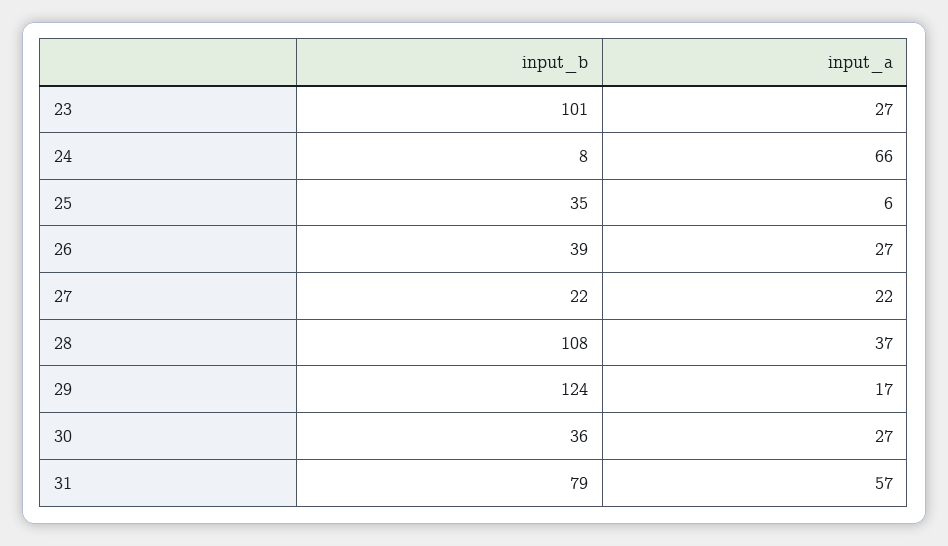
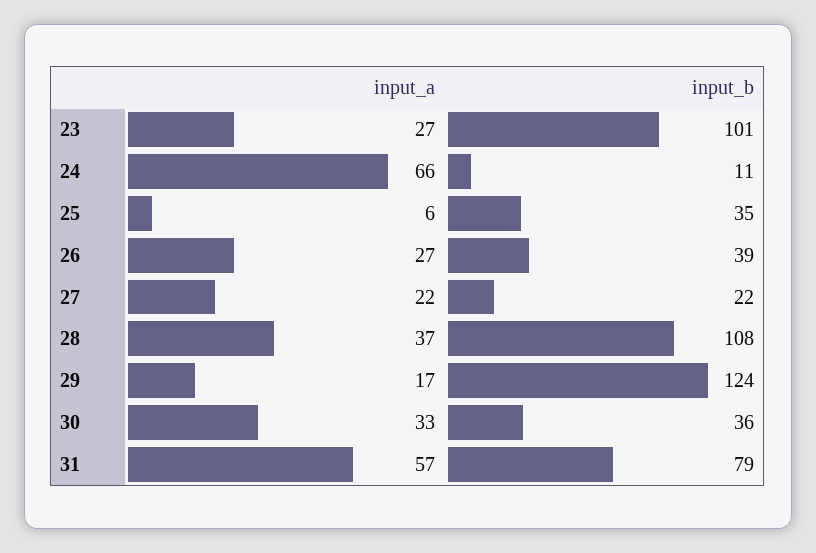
input_b, 24: 8 -> 11
input_a, 30: 27 -> 33

